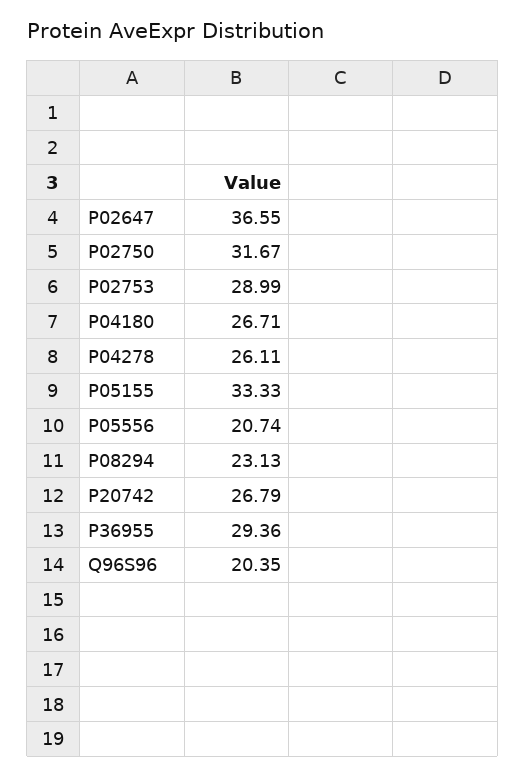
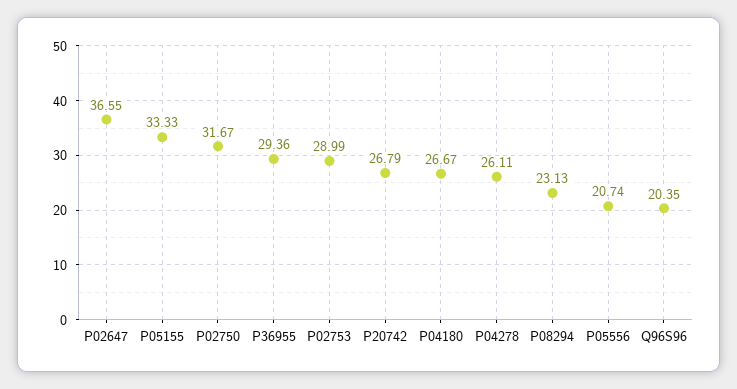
P04180: 26.71 -> 26.67

